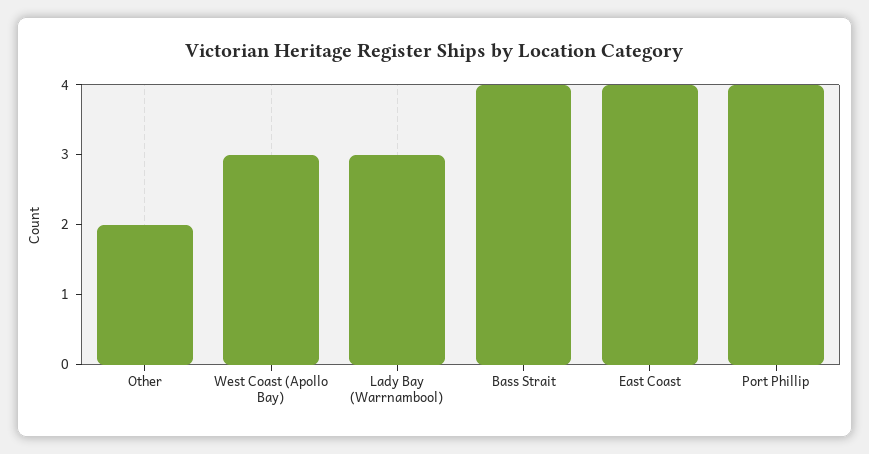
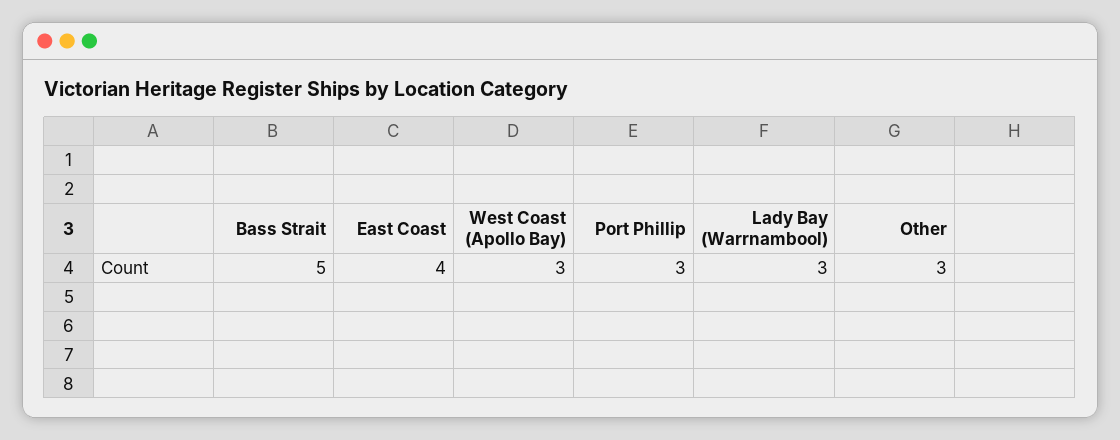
Other: 2 -> 3
Bass Strait: 4 -> 5
Port Phillip: 4 -> 3

